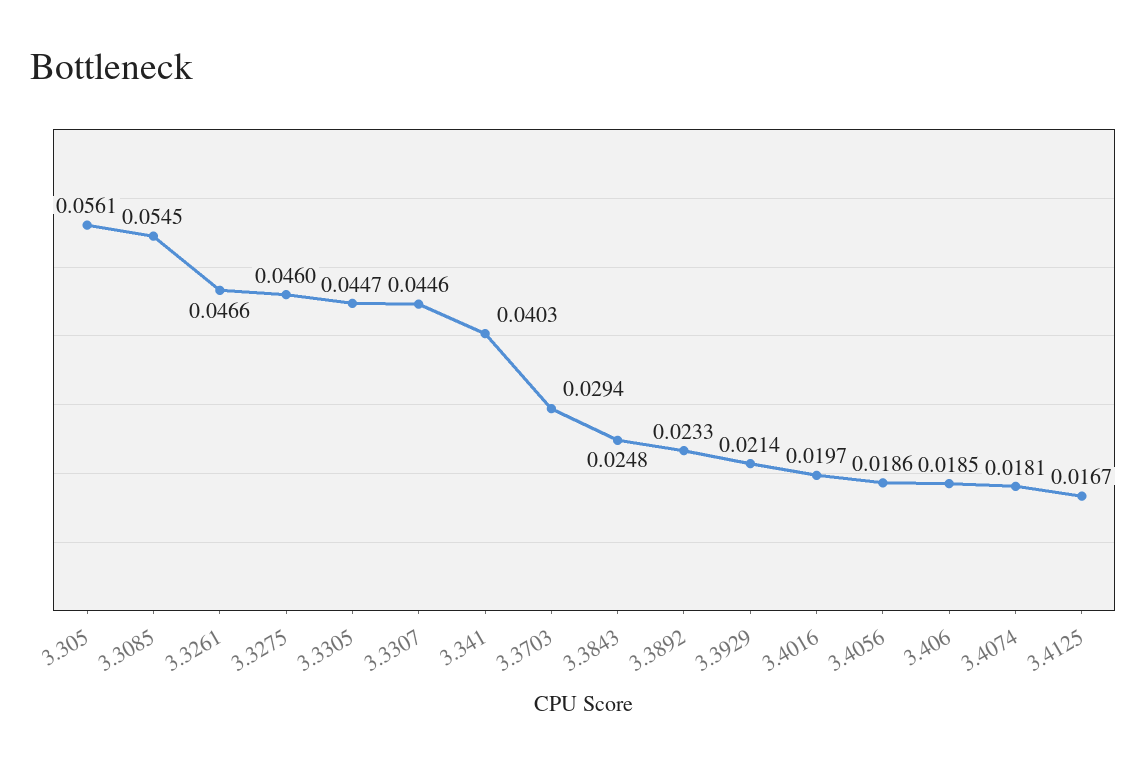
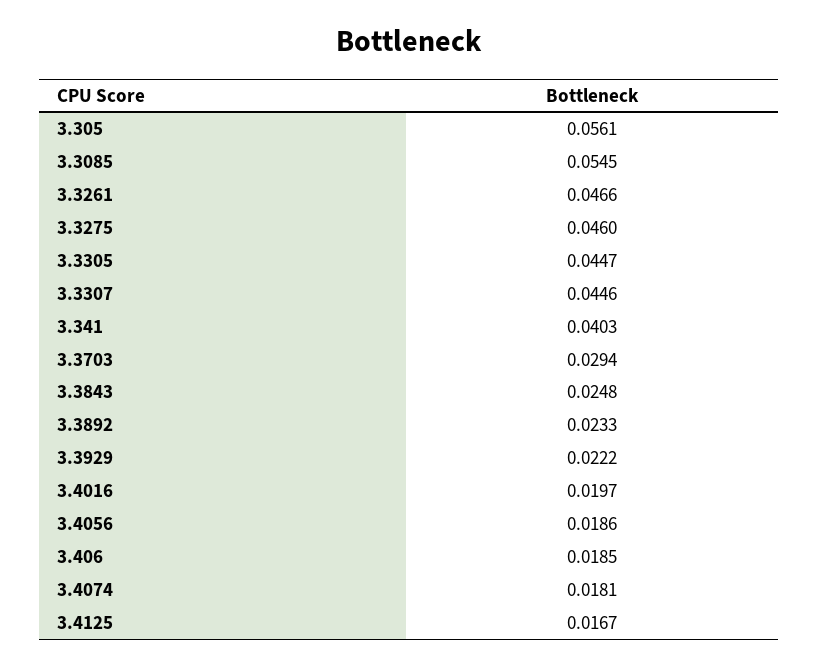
3.3929: 0.0214 -> 0.0222

